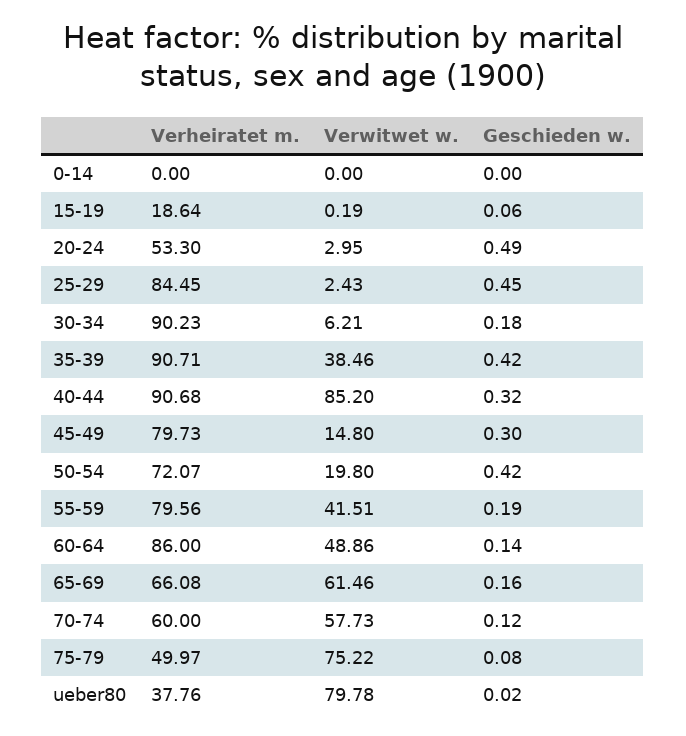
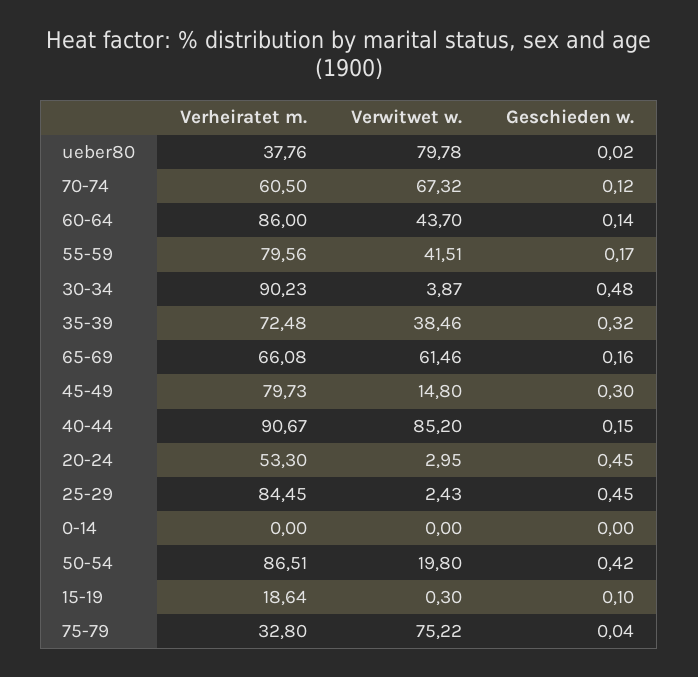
Verwitwet w., 15-19: 0.19 -> 0.3
Geschieden w., 15-19: 0.06 -> 0.1
Geschieden w., 20-24: 0.49 -> 0.45
Verwitwet w., 30-34: 6.21 -> 3.87
Geschieden w., 30-34: 0.18 -> 0.48
Verheiratet m., 35-39: 90.71 -> 72.48
Geschieden w., 35-39: 0.42 -> 0.32
Verheiratet m., 40-44: 90.68 -> 90.67
Geschieden w., 40-44: 0.32 -> 0.15
Verheiratet m., 50-54: 72.07 -> 86.51
Geschieden w., 55-59: 0.19 -> 0.17
Verwitwet w., 60-64: 48.86 -> 43.7
Verheiratet m., 70-74: 60 -> 60.5
Verwitwet w., 70-74: 57.73 -> 67.32
Verheiratet m., 75-79: 49.97 -> 32.8
Geschieden w., 75-79: 0.08 -> 0.04

